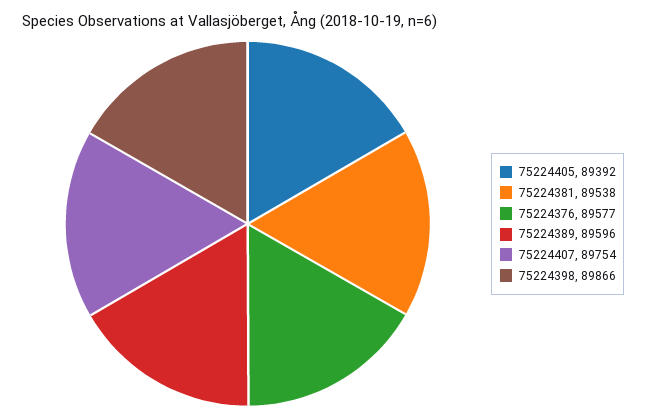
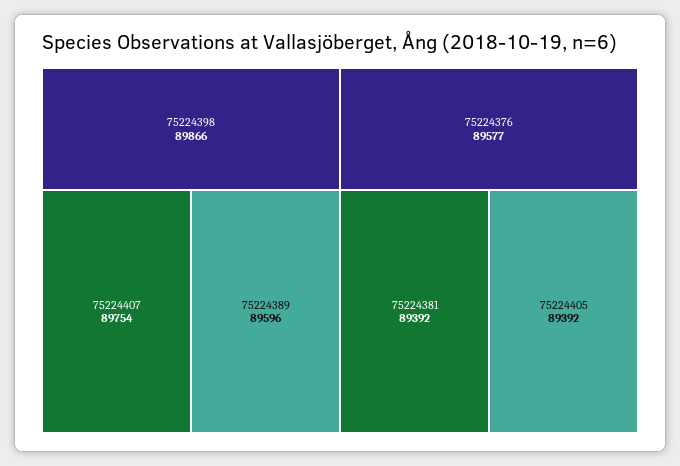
75224381: 89538 -> 89392

